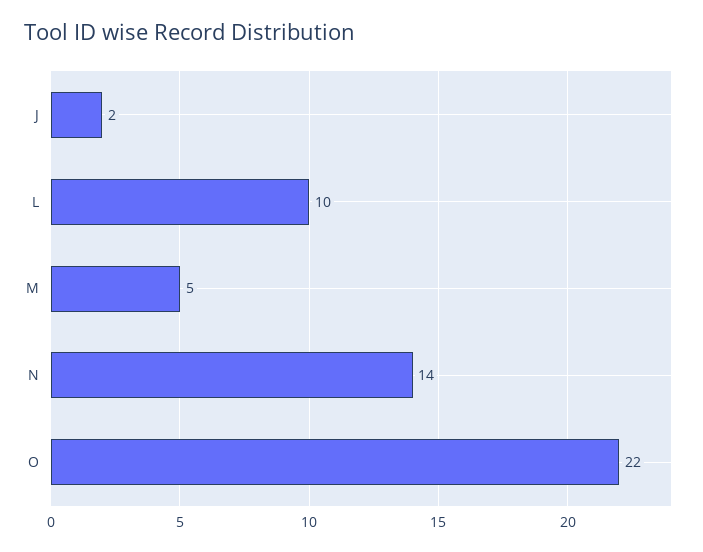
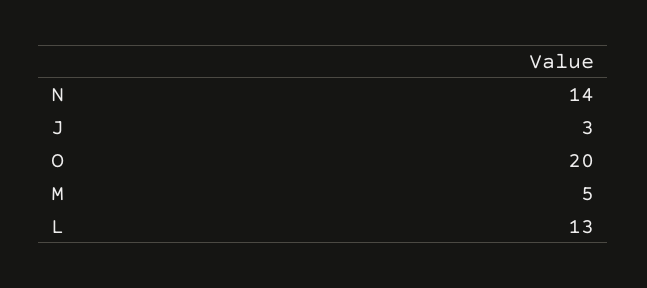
J: 2 -> 3
L: 10 -> 13
O: 22 -> 20

